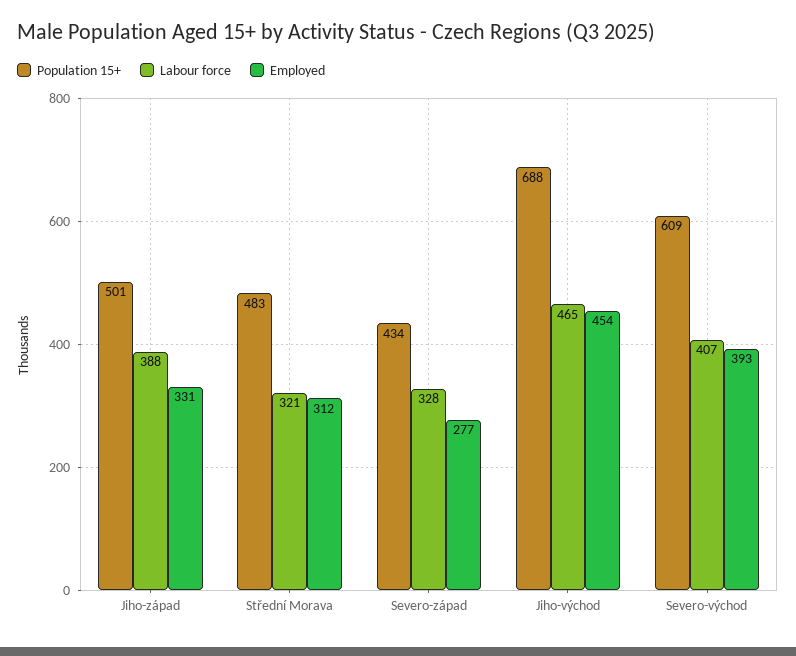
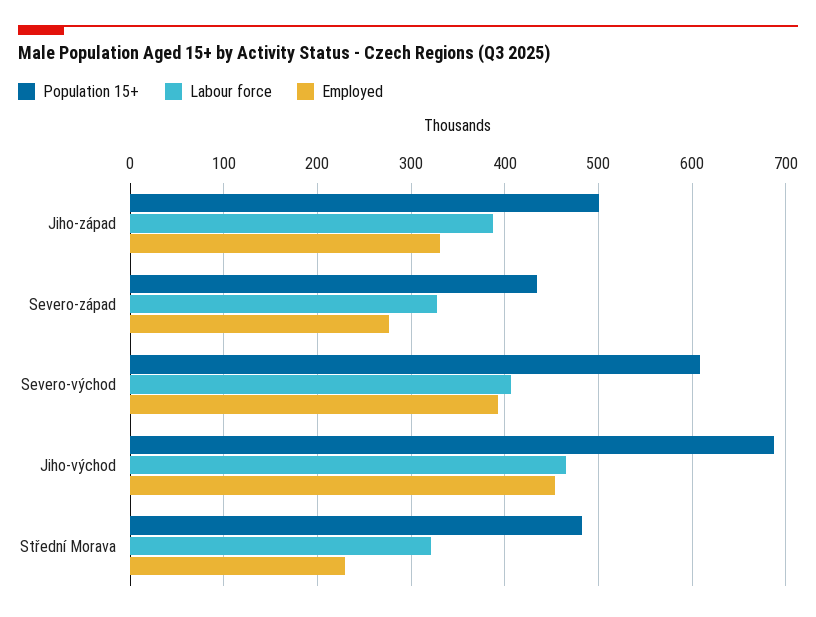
Employed, Střední Morava: 312 -> 230

